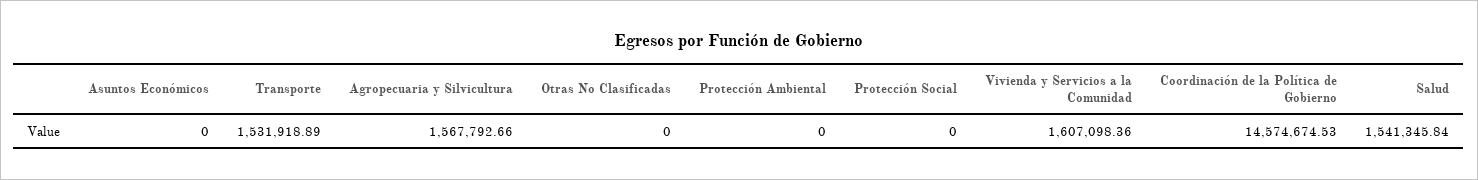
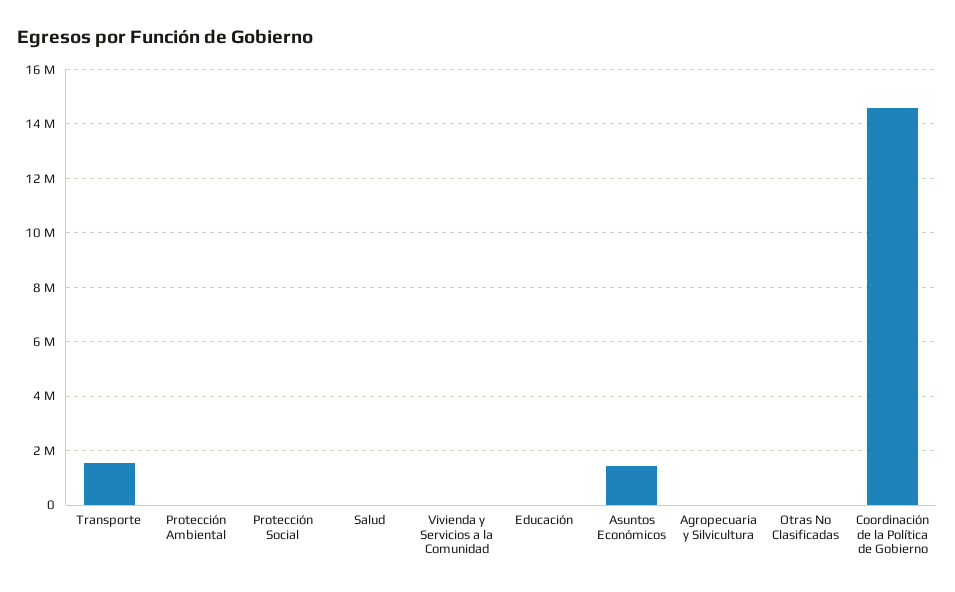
Asuntos Económicos: 0 -> 1500000
Agropecuaria y Silvicultura: 1567792.66 -> 0
Vivienda y Servicios a la Comunidad: 1607098.36 -> 0
Salud: 1541345.84 -> 0
Educación: none -> 0

